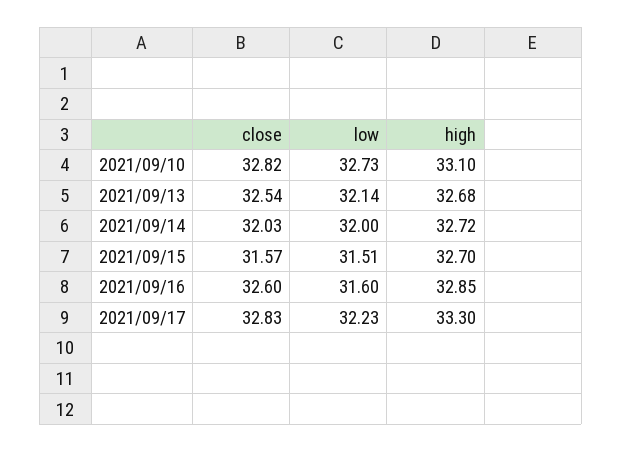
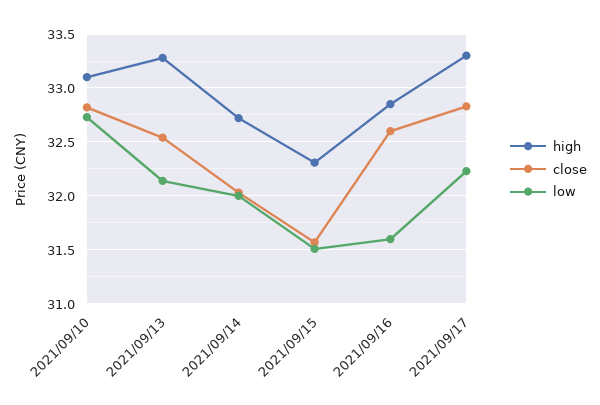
high, 2021/09/13: 32.68 -> 33.3
high, 2021/09/15: 32.7 -> 32.3

